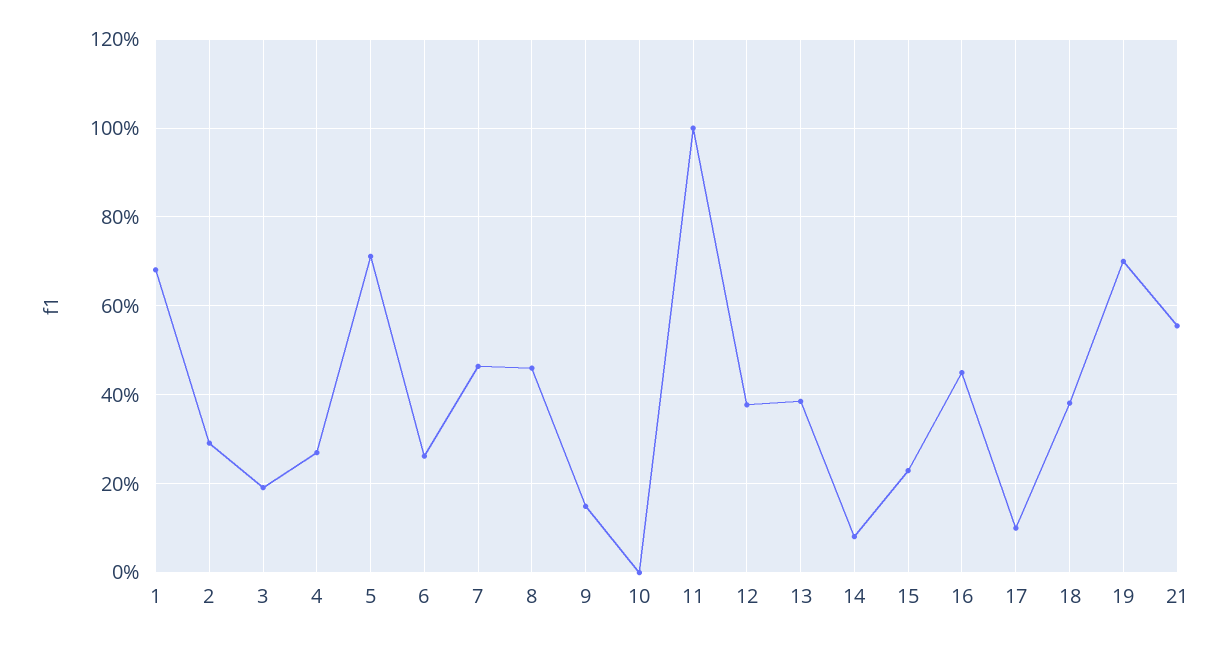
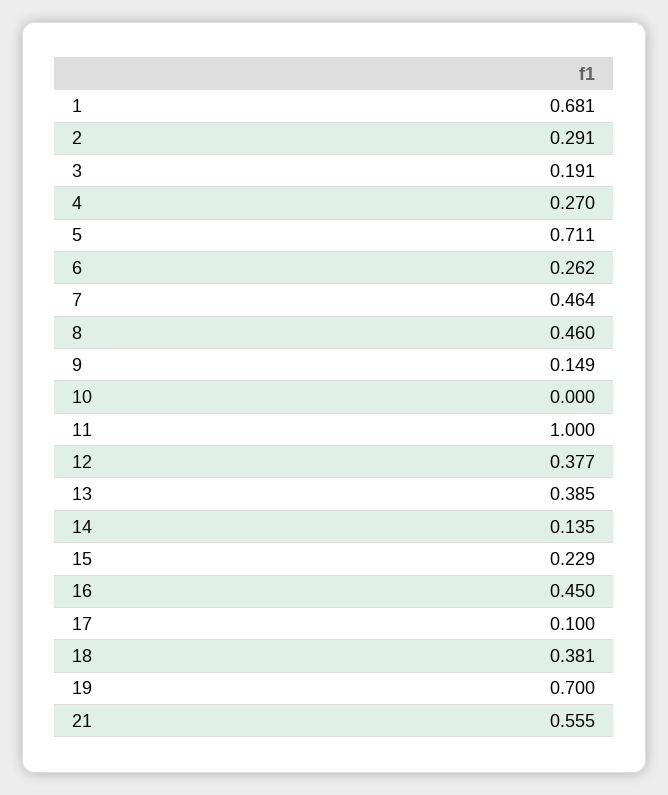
14: 0.08 -> 0.135

